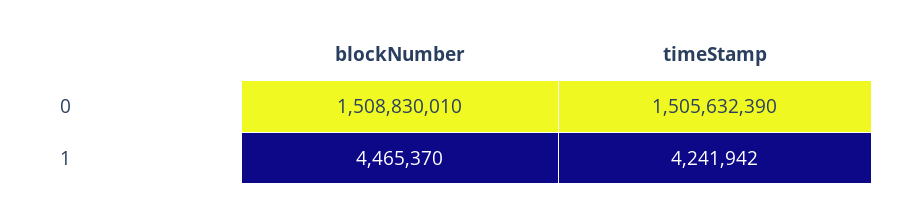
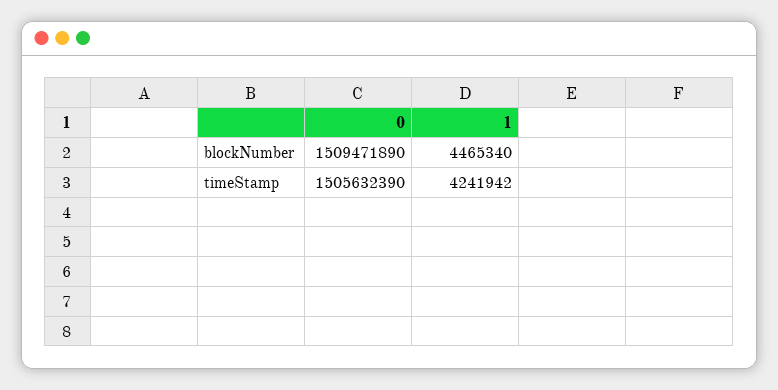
blockNumber, 0: 1508830010 -> 1509471890
blockNumber, 1: 4465370 -> 4465340

